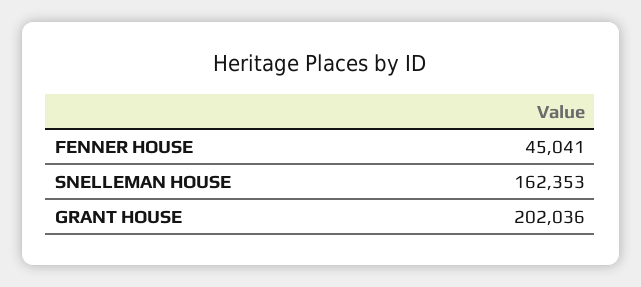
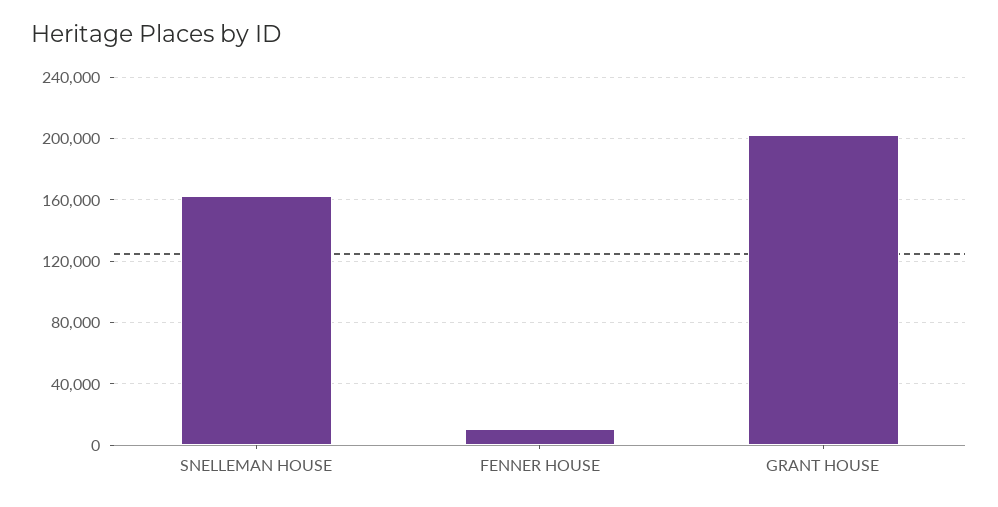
FENNER HOUSE: 45041 -> 10000

